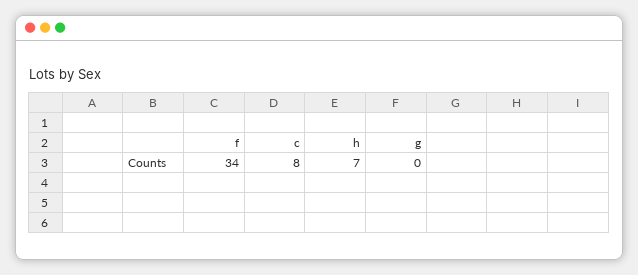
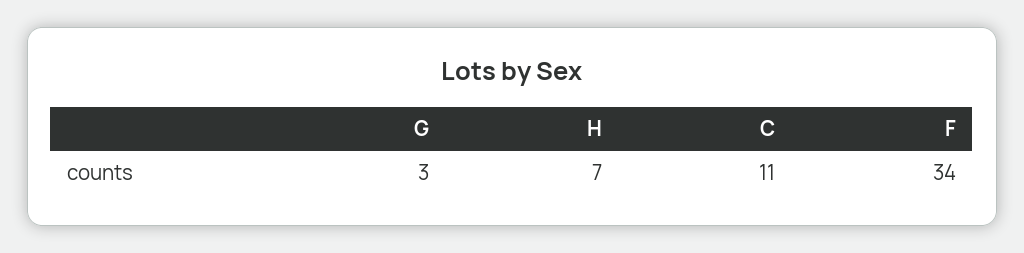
c: 8 -> 11
g: 0 -> 3

